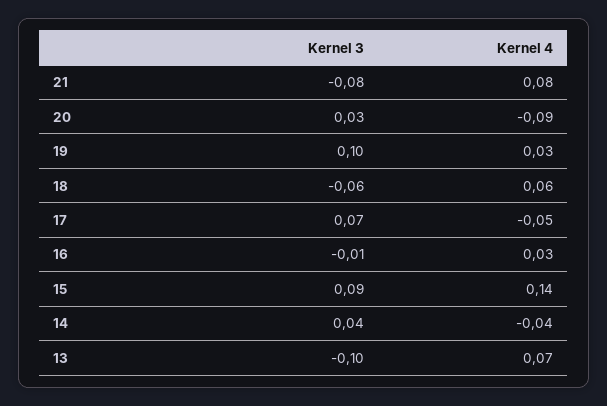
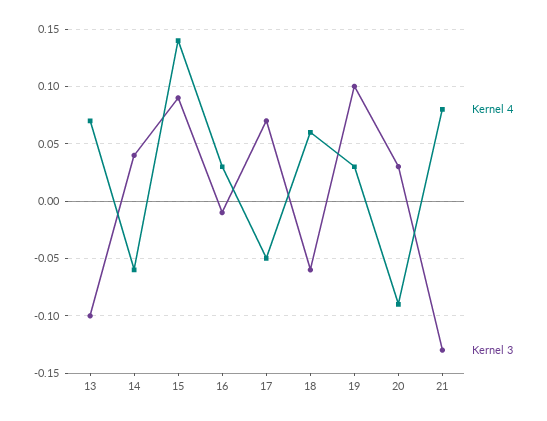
Kernel 3, 21: -0.08 -> -0.13
Kernel 4, 14: -0.04 -> -0.06

